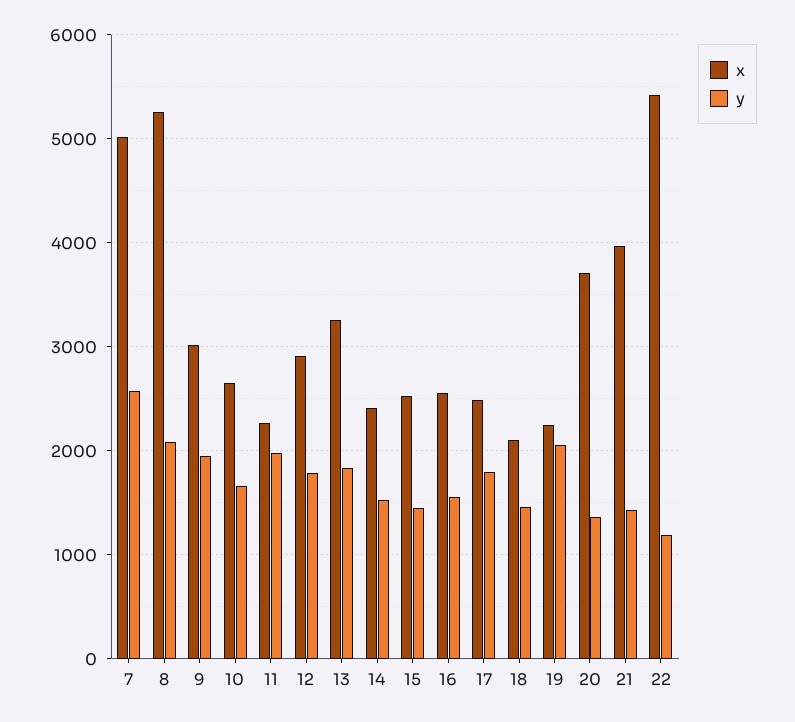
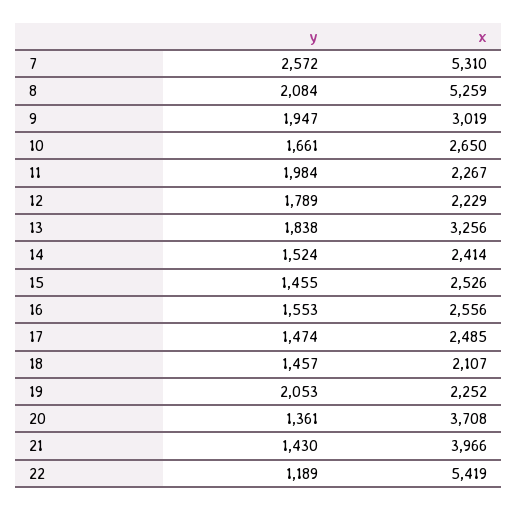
x, 7: 5000 -> 5310
x, 12: 2900 -> 2229
y, 17: 1800 -> 1474

